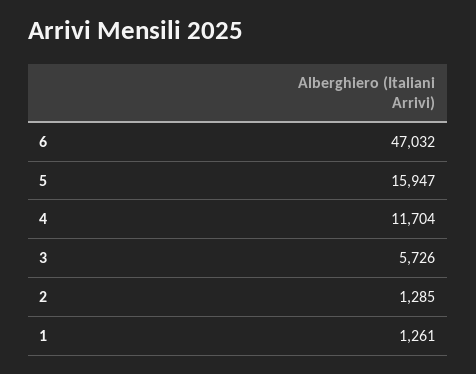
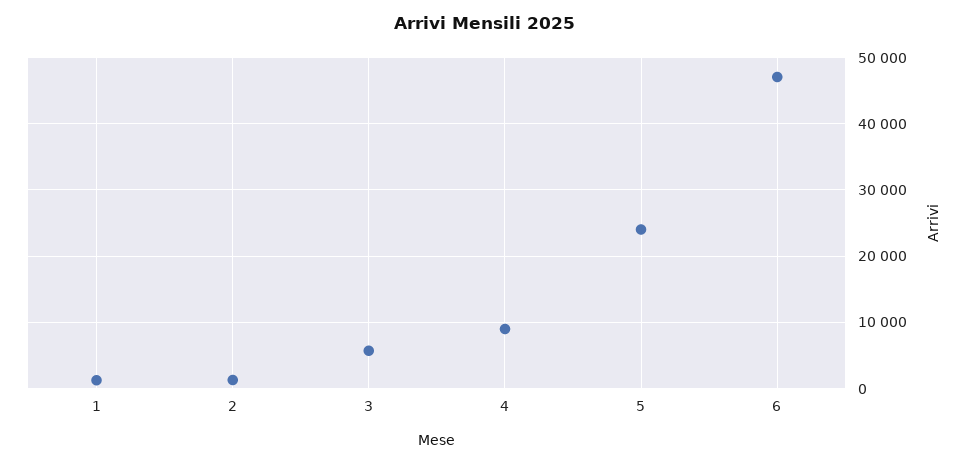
5: 15947 -> 24000
4: 11704 -> 9000

